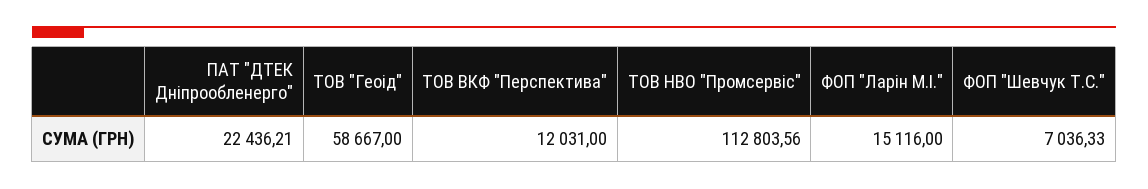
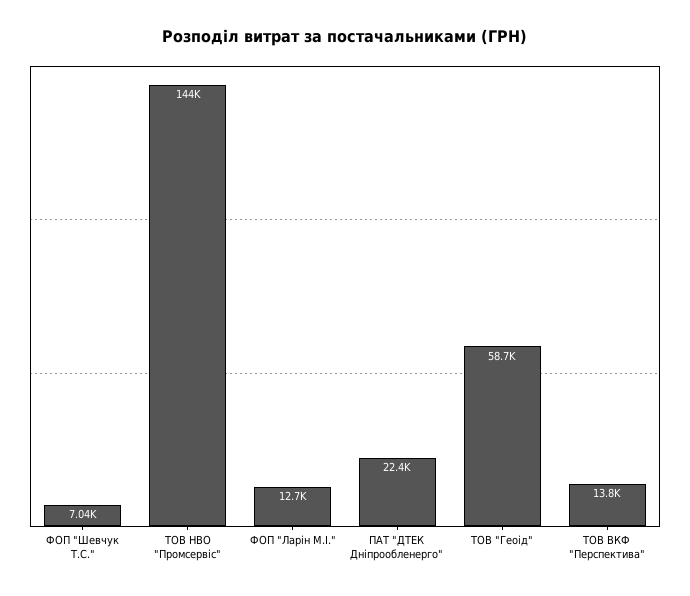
ТОВ ВКФ "Перспектива": 12031 -> 13800
ТОВ НВО "Промсервіс": 112803.56 -> 144000
ФОП "Ларін М.І.": 15116 -> 12700

